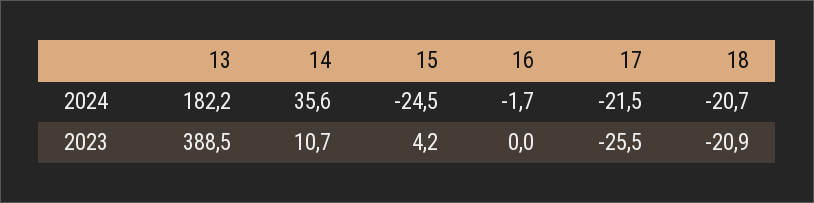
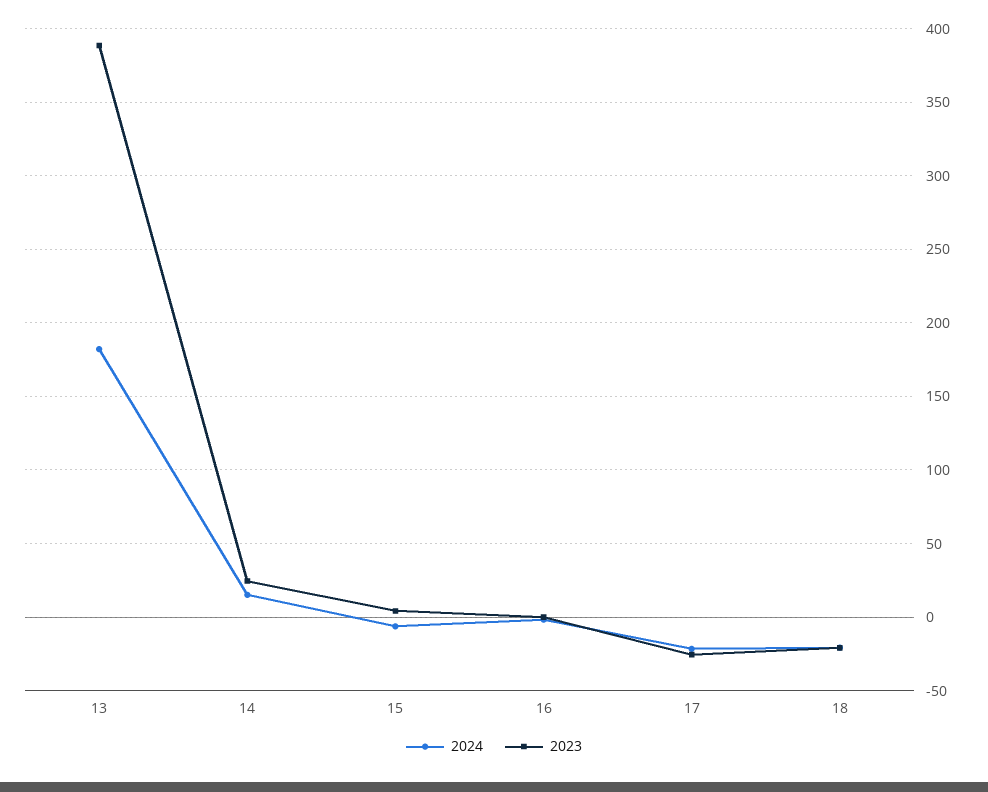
2024, 14: 35.6 -> 15
2024, 15: -24.5 -> -5
2023, 14: 10.7 -> 25

